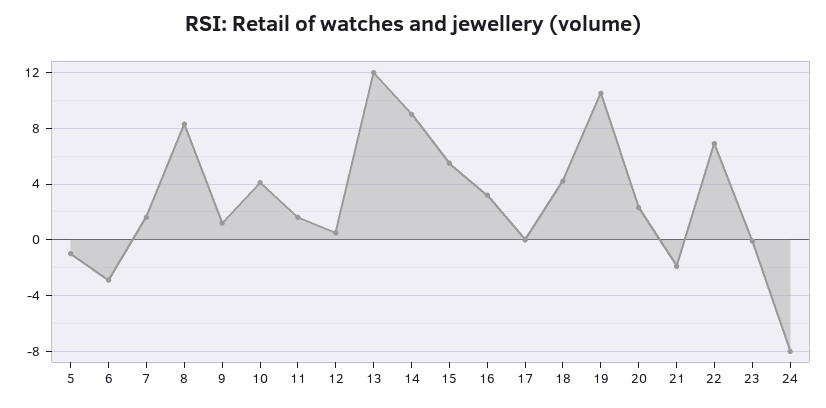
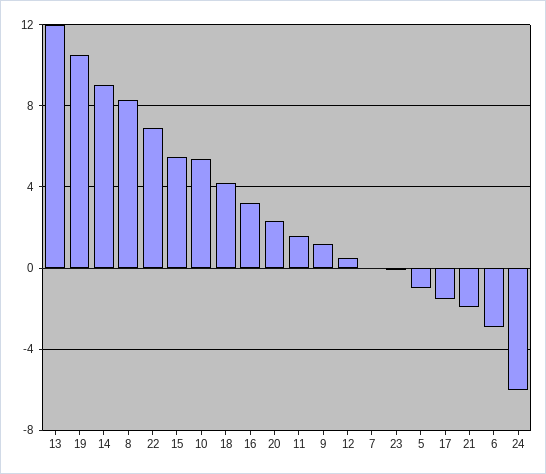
7: 1.5 -> 0
10: 4 -> 5.5
17: 0 -> -1.5
24: -8 -> -6

